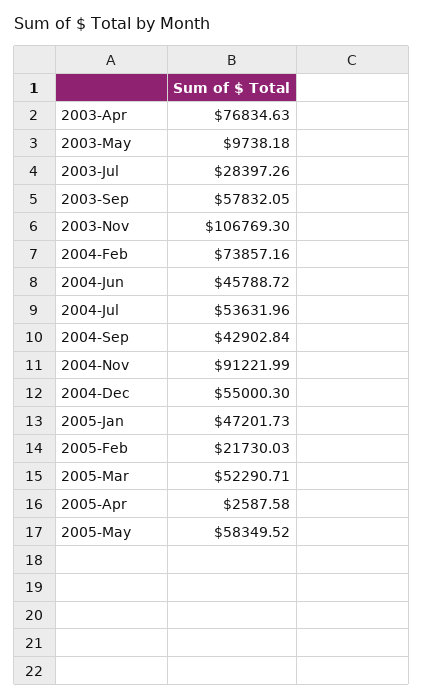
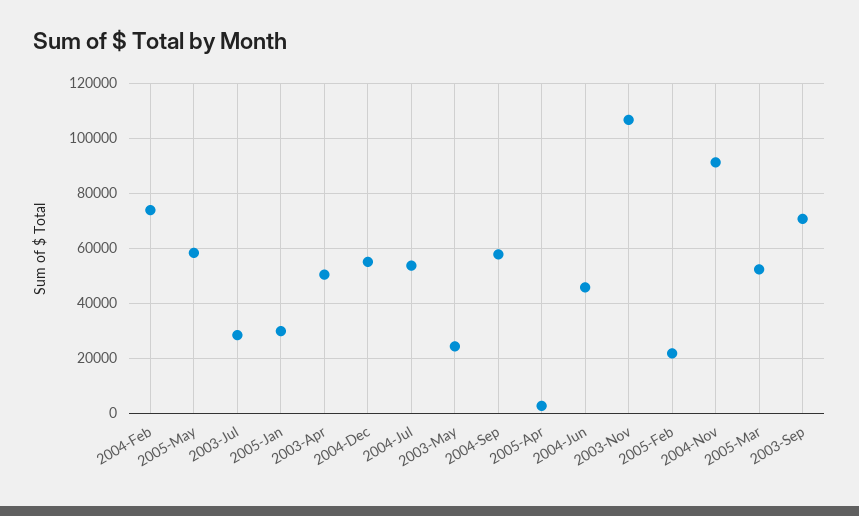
2003-Apr: 76834.63 -> 50000
2003-May: 9738.18 -> 25000
2003-Sep: 57832.05 -> 70000
2004-Sep: 42902.84 -> 57500
2005-Jan: 47201.73 -> 30000

